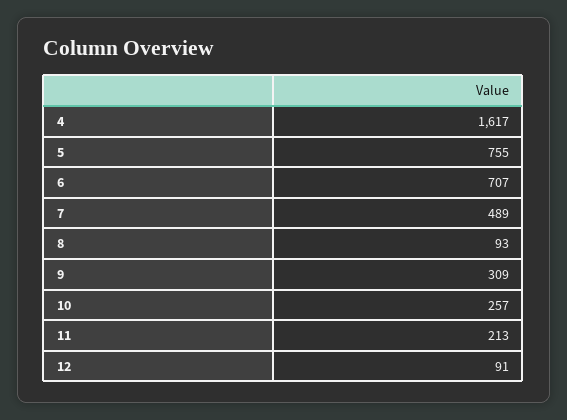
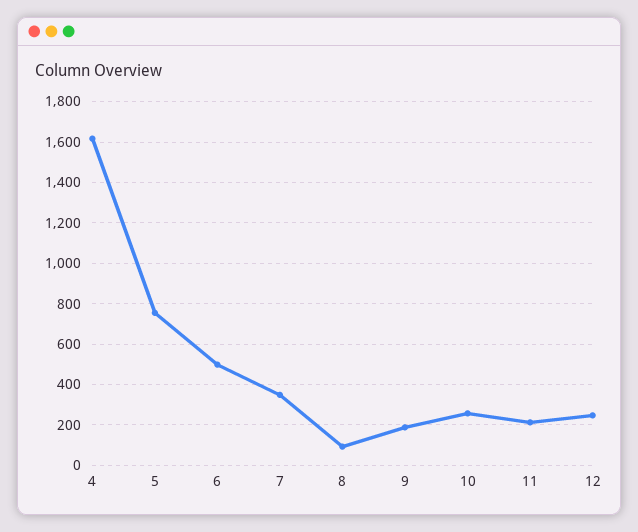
6: 707 -> 500
7: 489 -> 350
9: 309 -> 200
12: 91 -> 250

